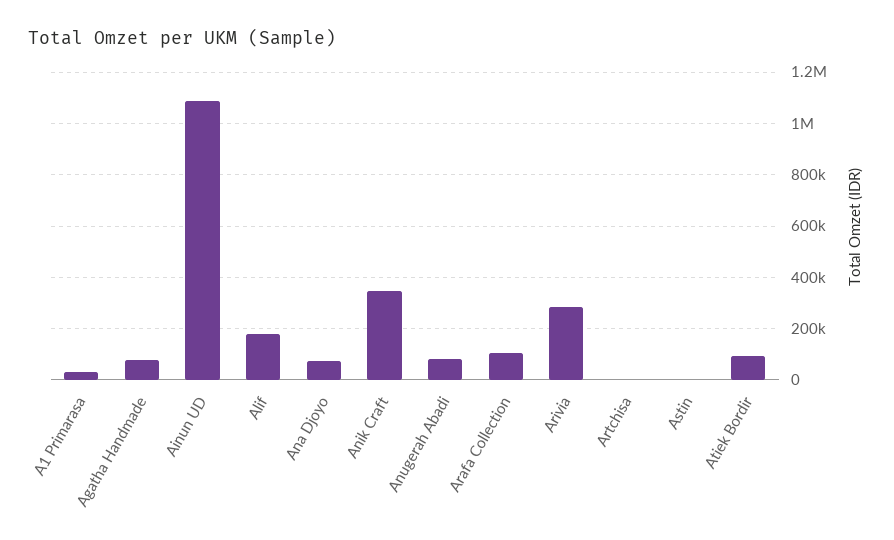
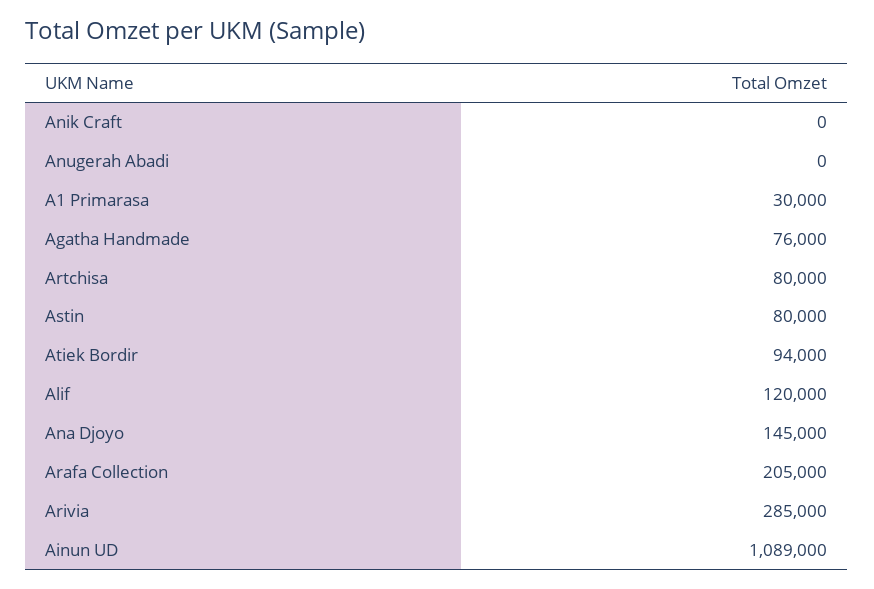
Alif: 175000 -> 120000
Ana Djoyo: 75000 -> 145000
Anik Craft: 350000 -> 0
Anugerah Abadi: 75000 -> 0
Arafa Collection: 100000 -> 205000
Artchisa: 0 -> 80000
Astin: 0 -> 80000

